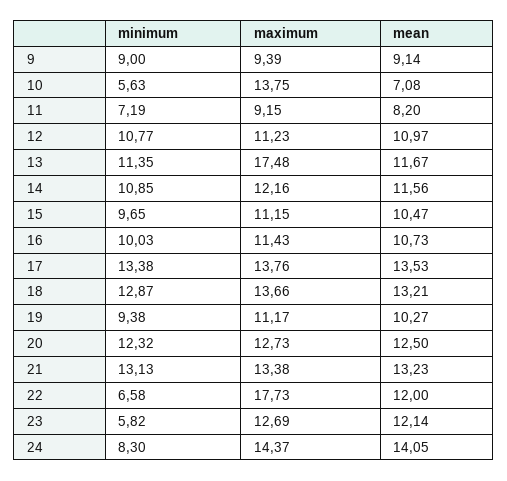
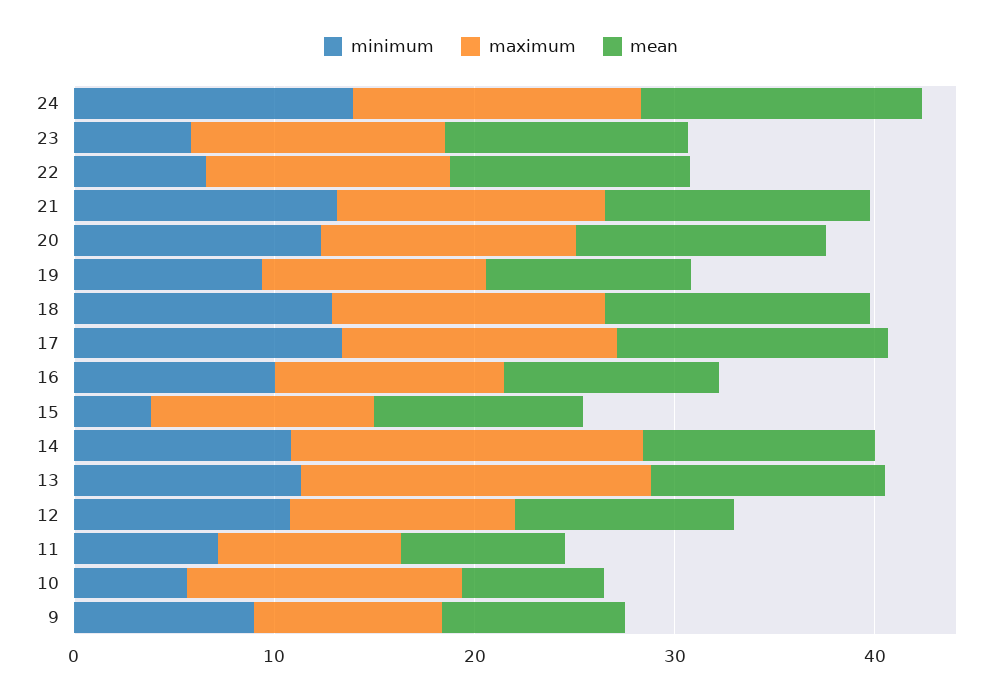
maximum, 14: 12.16 -> 18
minimum, 15: 9.65 -> 4
maximum, 22: 17.73 -> 12
minimum, 24: 8.3 -> 14

